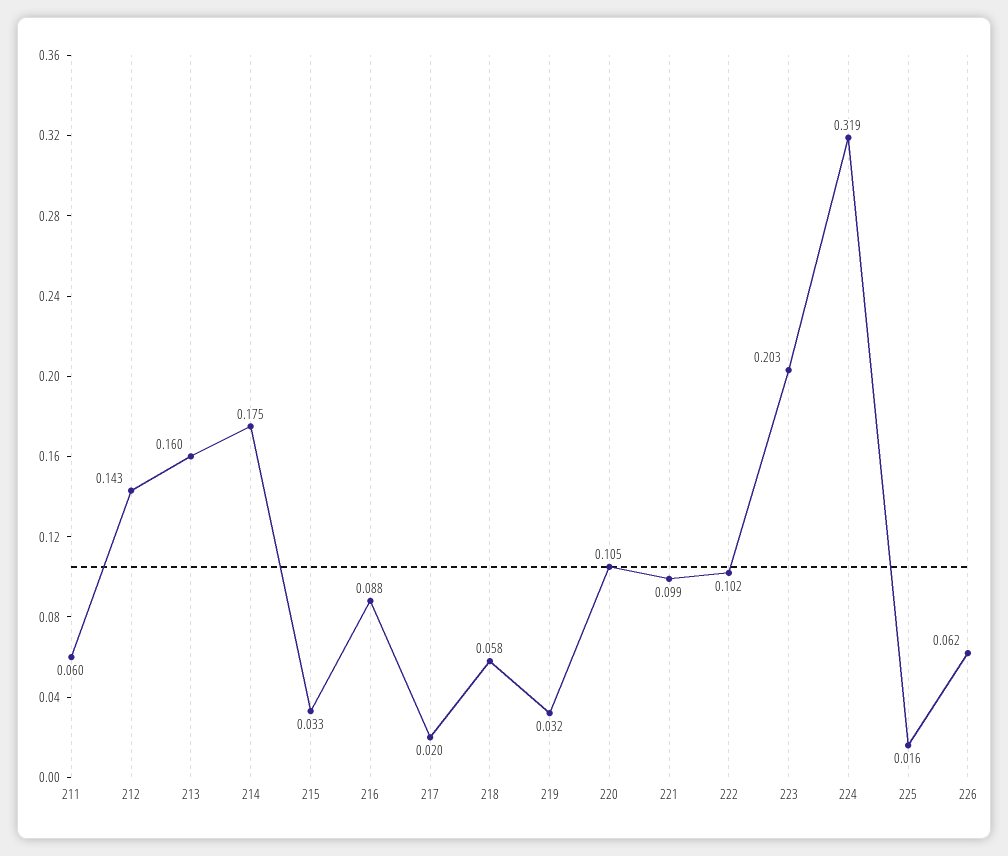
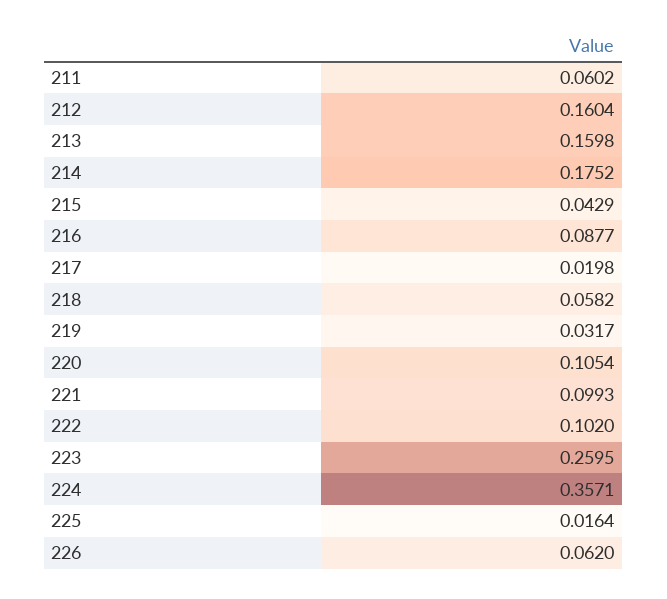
212: 0.143 -> 0.1604
215: 0.033 -> 0.0429
223: 0.203 -> 0.2595
224: 0.319 -> 0.3571

